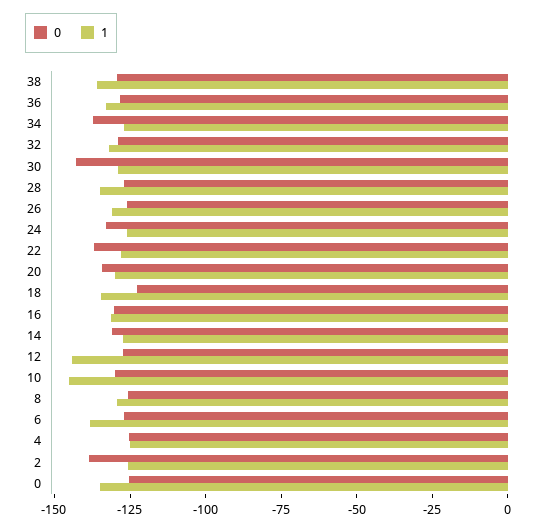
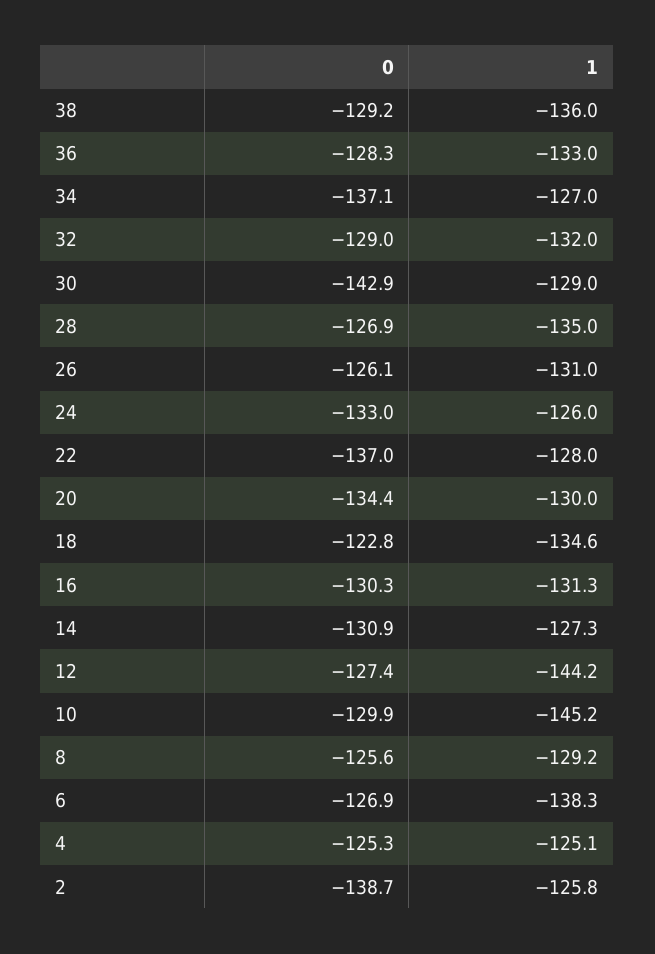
0, 0: -125 -> none
1, 0: -135 -> none

